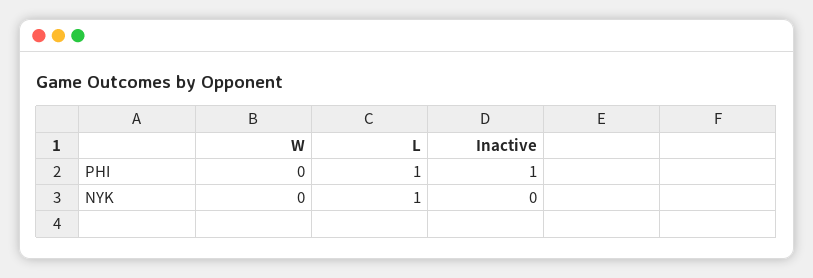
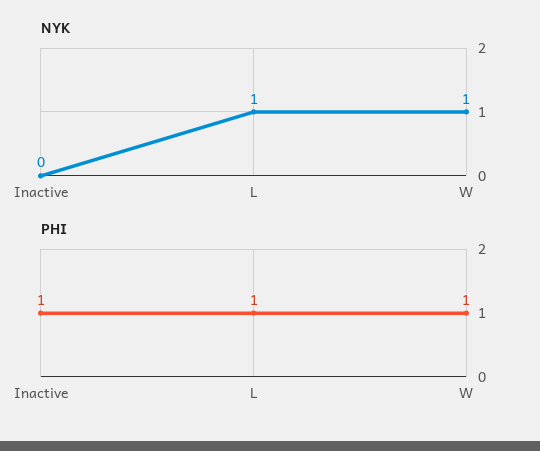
PHI, W: 0 -> 1
NYK, W: 0 -> 1

